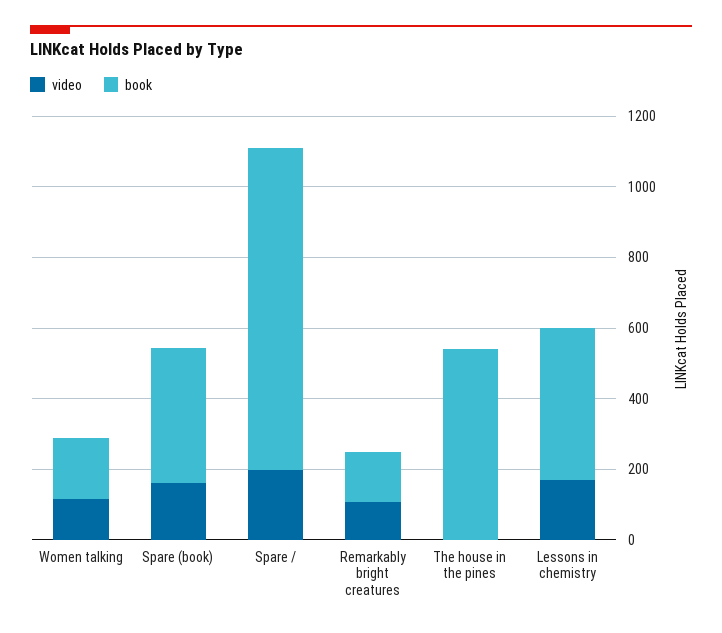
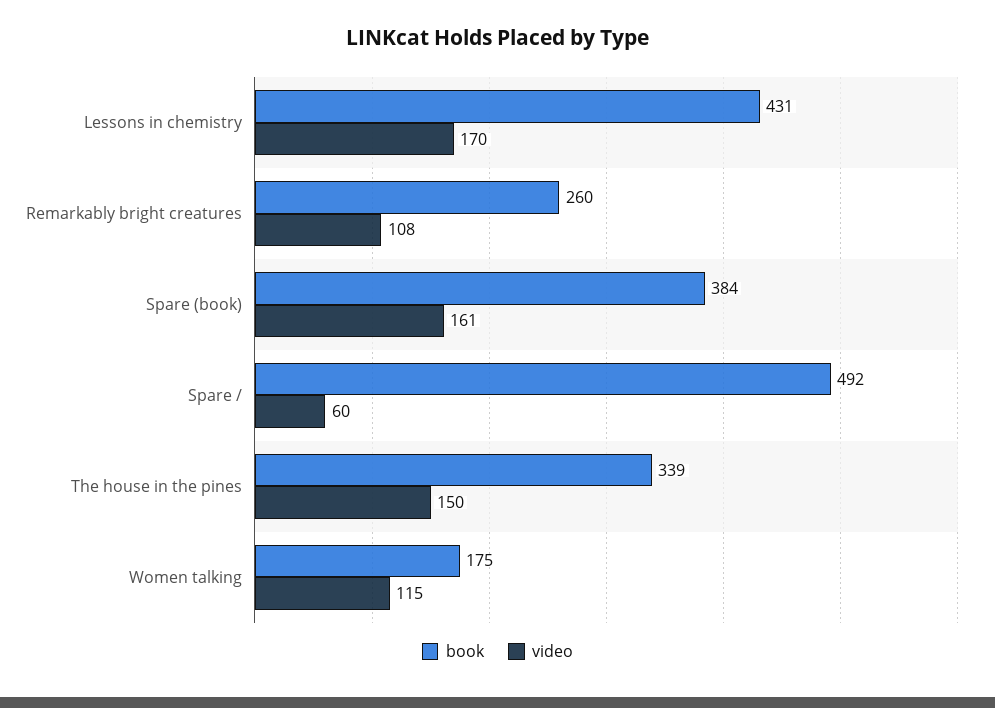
video, Spare /: 200 -> 60
book, Spare /: 900 -> 492
book, Remarkably bright creatures: 150 -> 260
video, The house in the pines: 0 -> 150
book, The house in the pines: 550 -> 339

